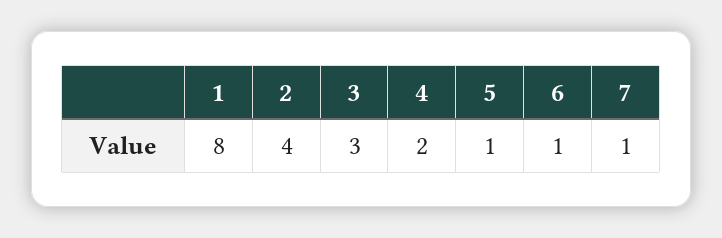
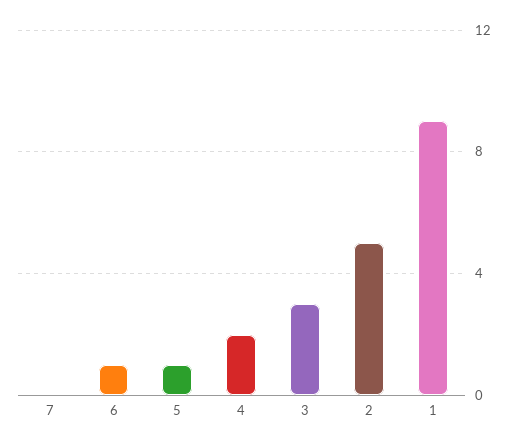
1: 8 -> 9
2: 4 -> 5
7: 1 -> 0

